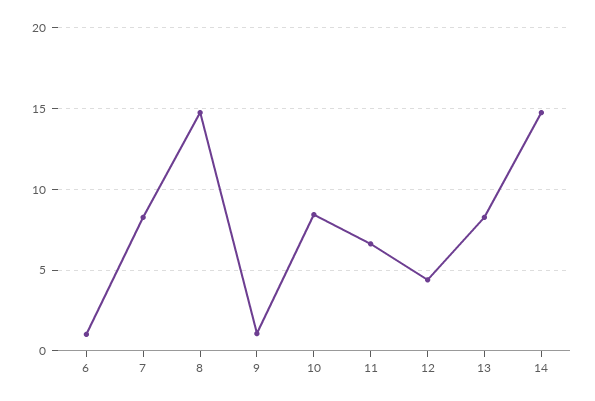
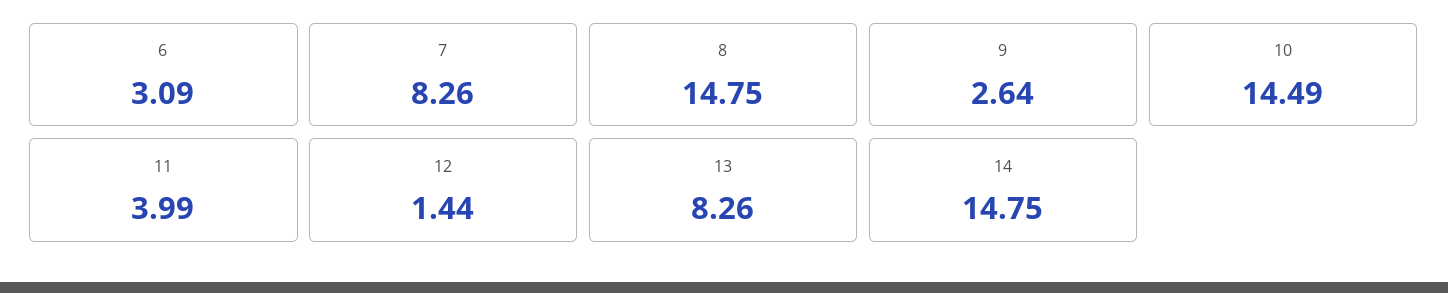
6: 1 -> 3.09
9: 1 -> 2.64
10: 8.5 -> 14.49
11: 6.5 -> 3.99
12: 4.5 -> 1.44

